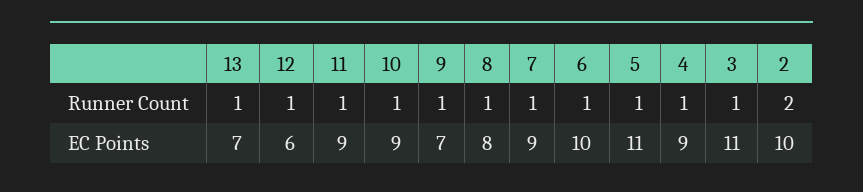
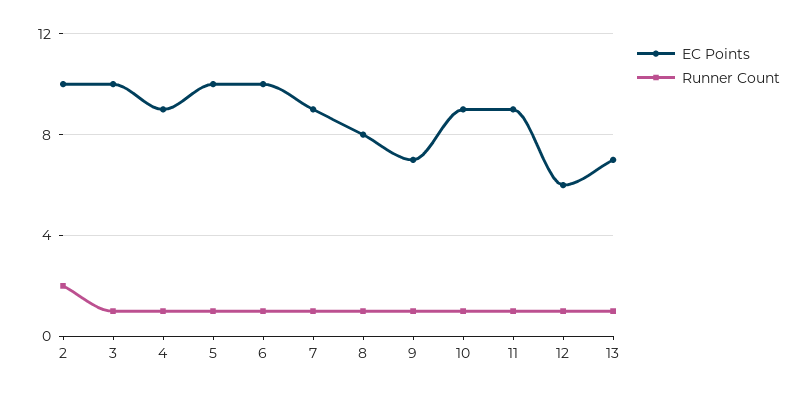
EC Points, 5: 11 -> 10
EC Points, 3: 11 -> 10

